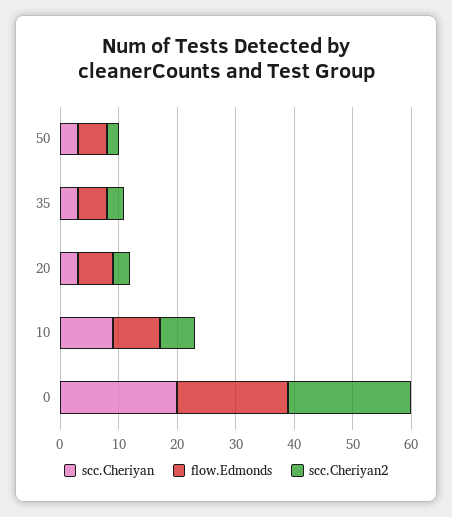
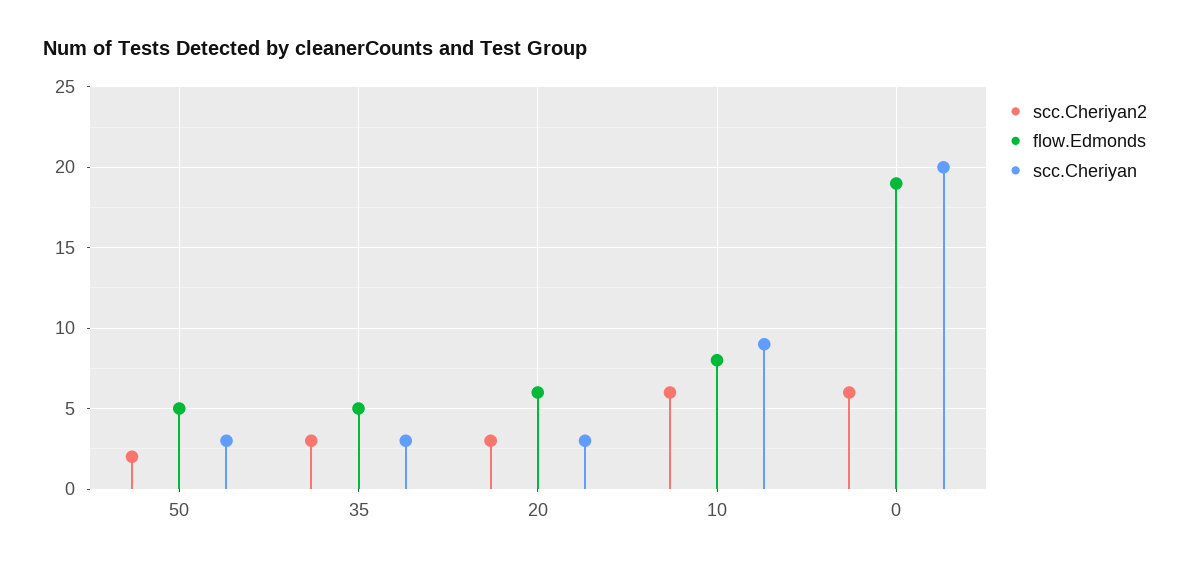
scc.Cheriyan2, 0: 20 -> 6

